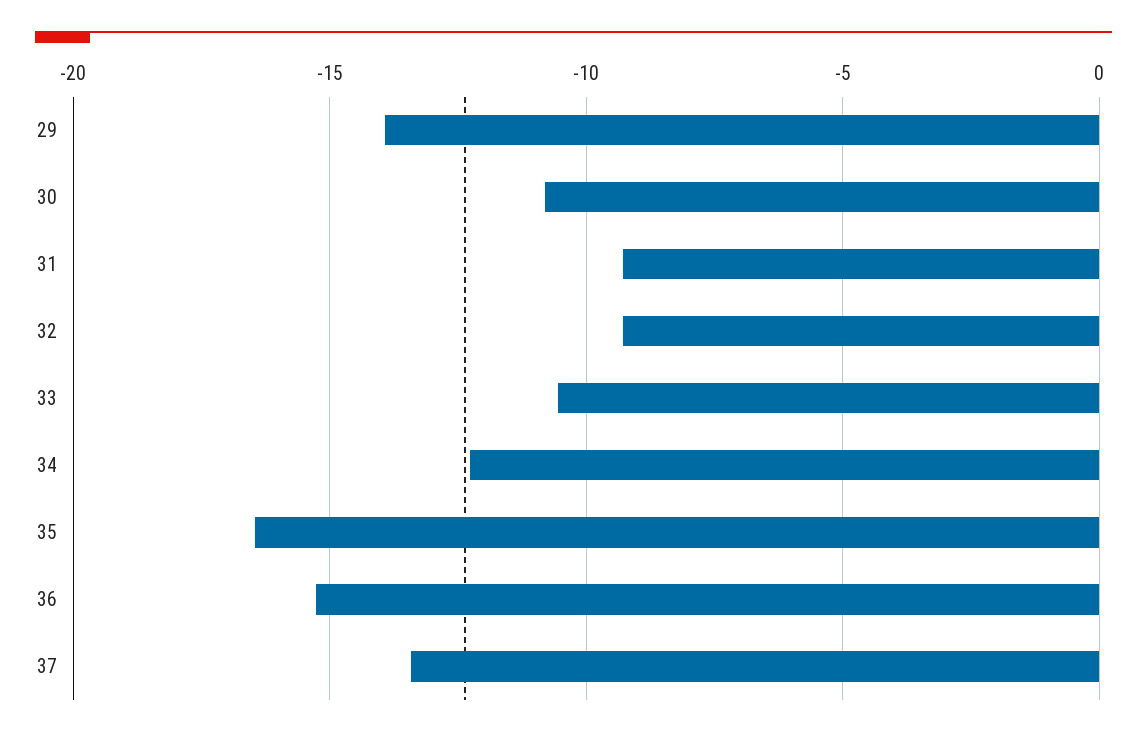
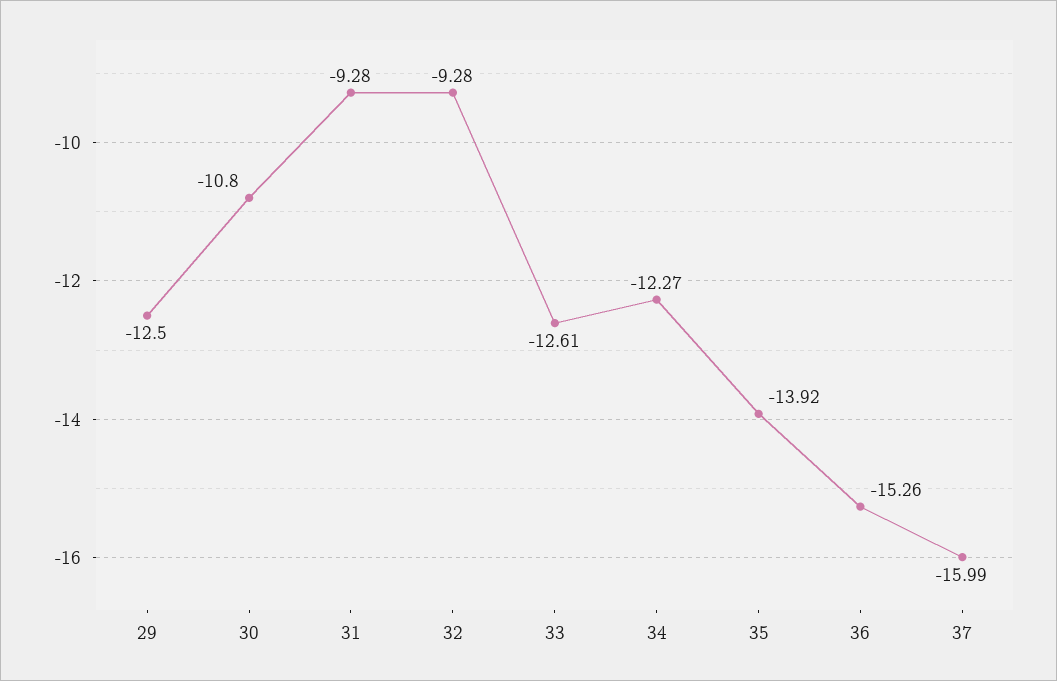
29: -14 -> -12.5
33: -10.5 -> -12.61
35: -16.5 -> -13.92
37: -13.5 -> -15.99

